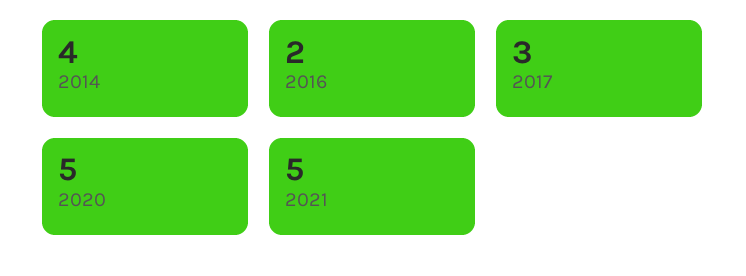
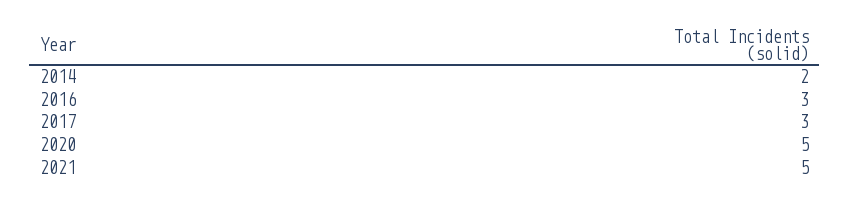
2014: 4 -> 2
2016: 2 -> 3

